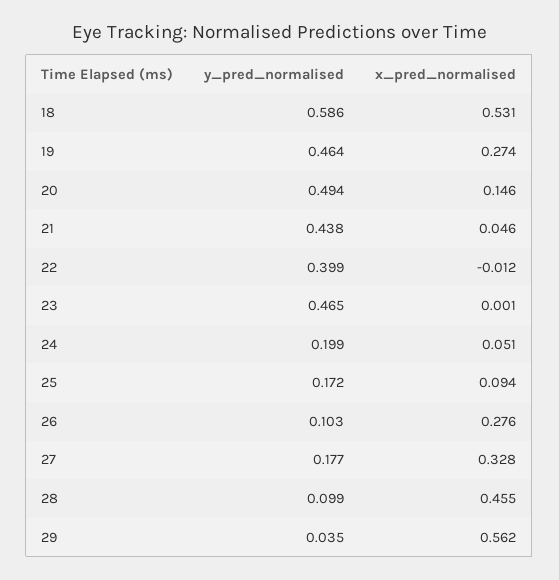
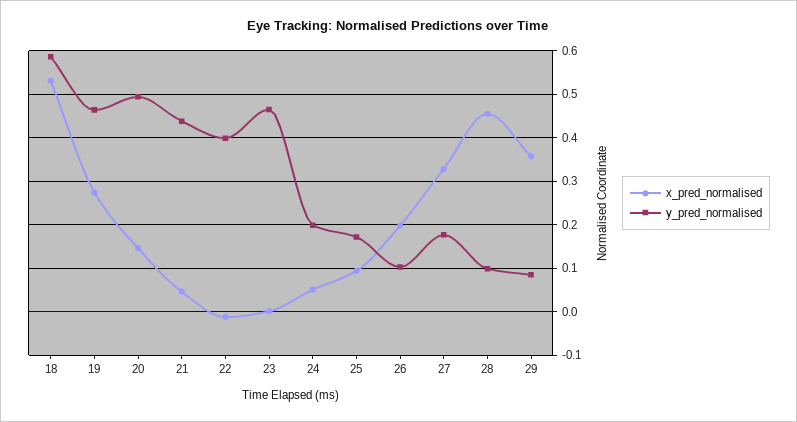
x_pred_normalised, 26: 0.276 -> 0.2
y_pred_normalised, 29: 0.035 -> 0.08
x_pred_normalised, 29: 0.562 -> 0.36

